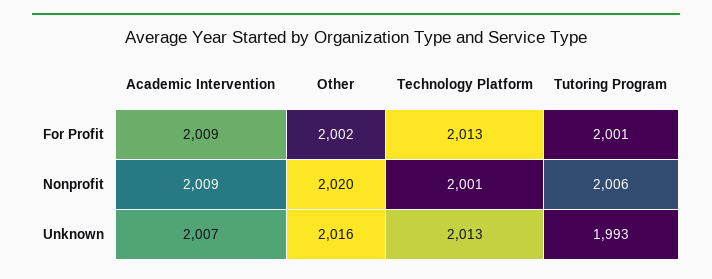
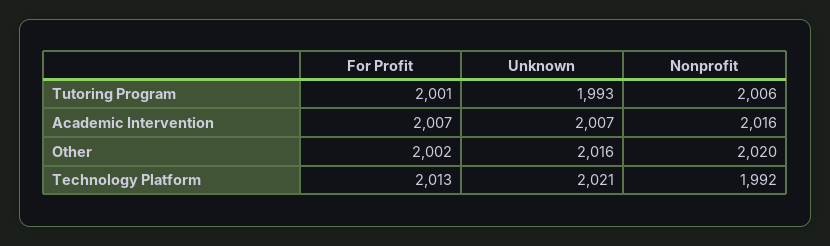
Academic Intervention, For Profit: 2009 -> 2007
Academic Intervention, Nonprofit: 2009 -> 2016
Technology Platform, Nonprofit: 2001 -> 1992
Technology Platform, Unknown: 2013 -> 2021

